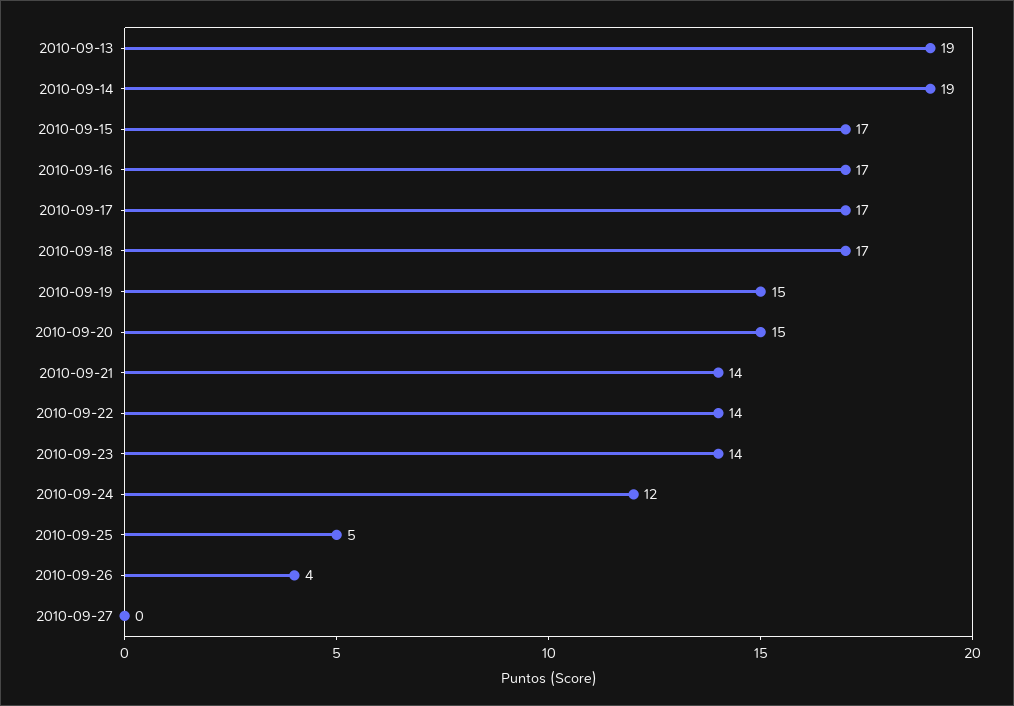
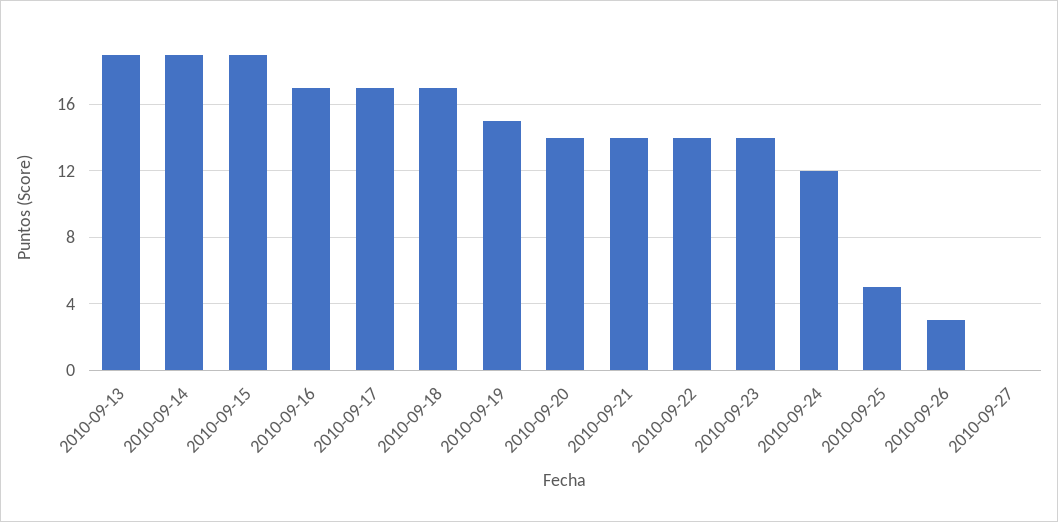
2010-09-15: 17 -> 19
2010-09-20: 15 -> 14
2010-09-26: 4 -> 3

